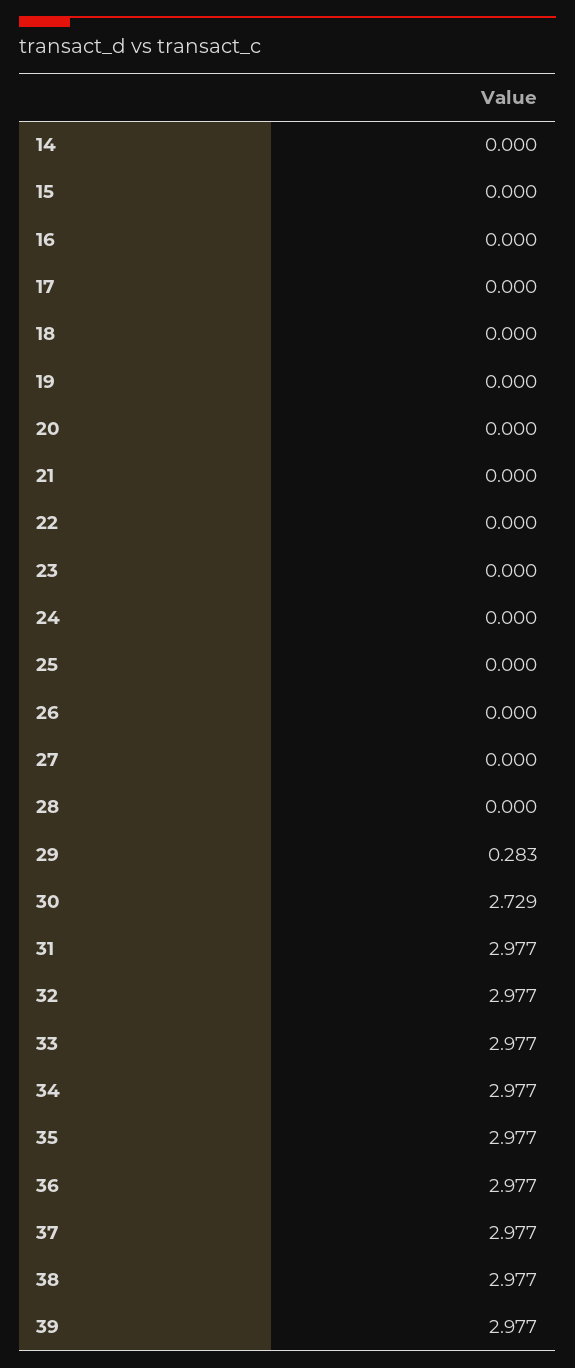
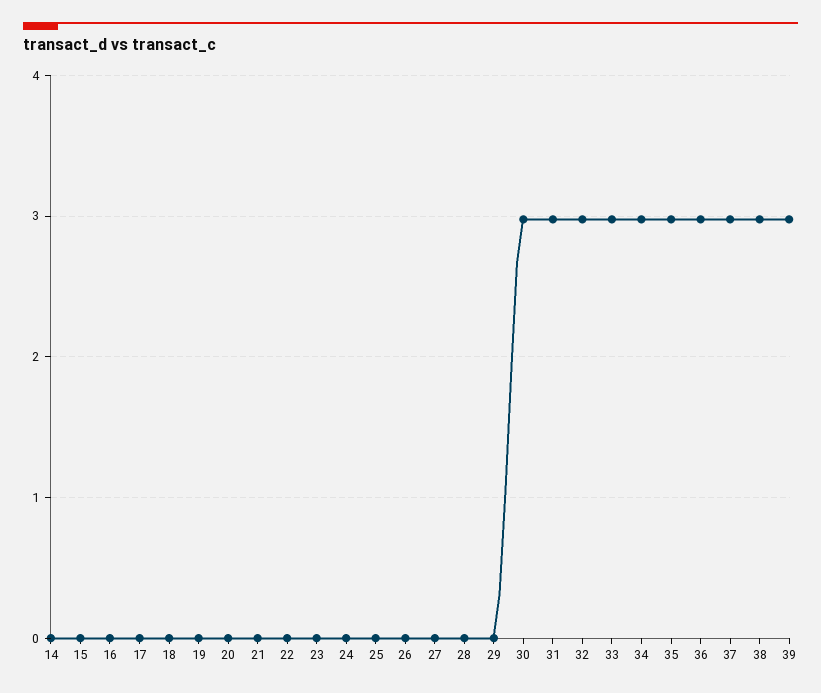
29: 0.283 -> 0
30: 2.729 -> 3

